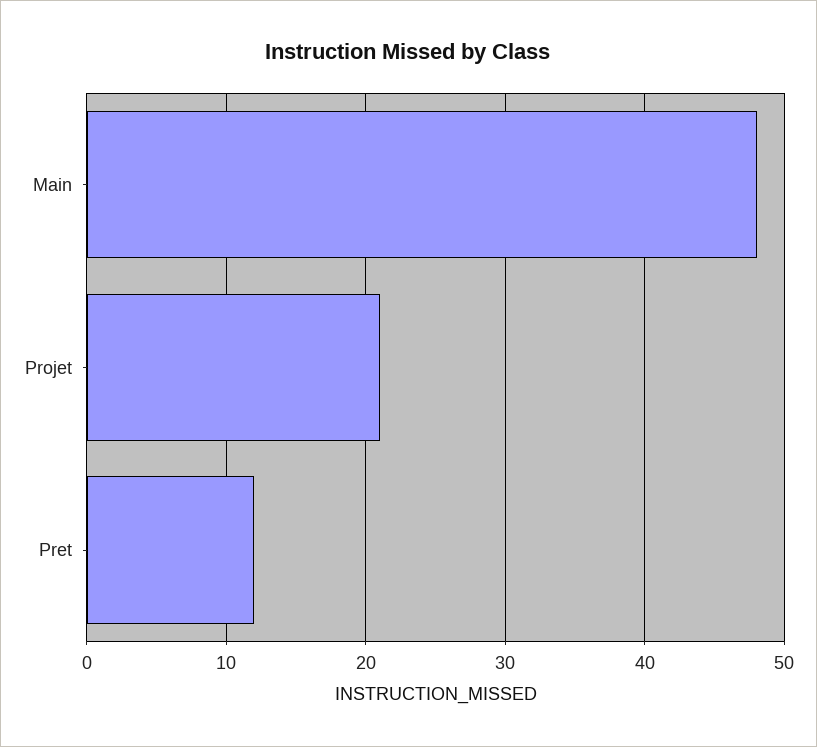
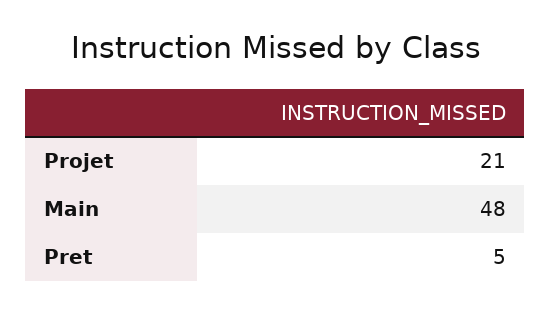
Pret: 12 -> 5

